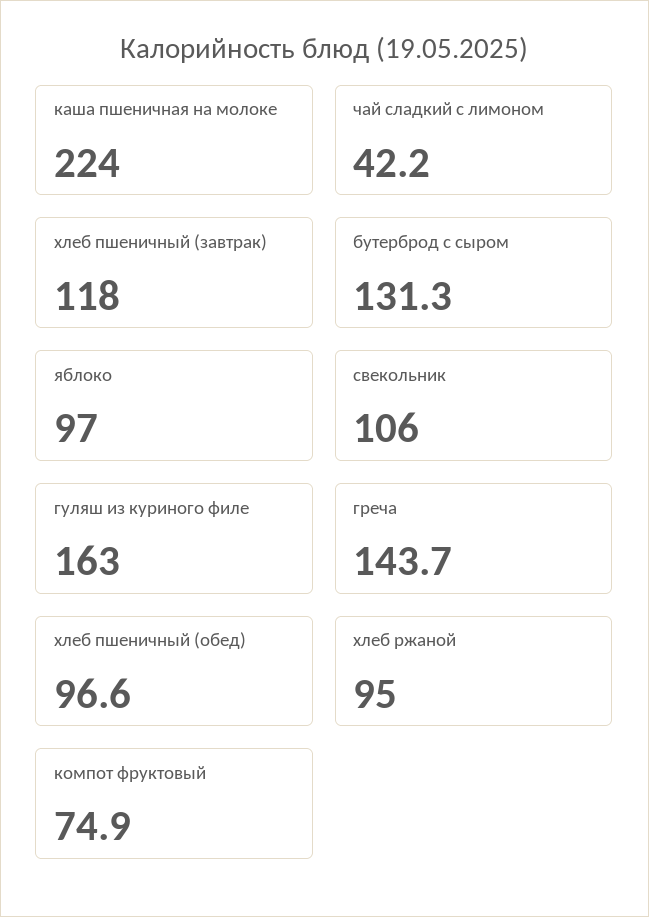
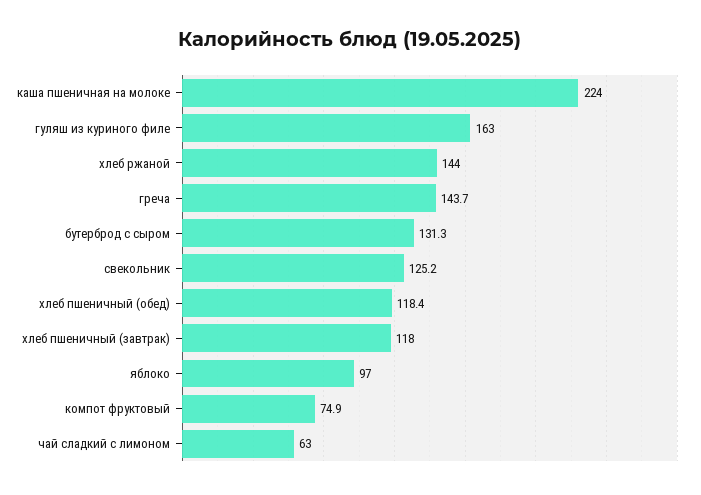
чай сладкий с лимоном: 42.2 -> 63
свекольник: 106 -> 125.2
хлеб пшеничный (обед): 96.6 -> 118.4
хлеб ржаной: 95 -> 144

